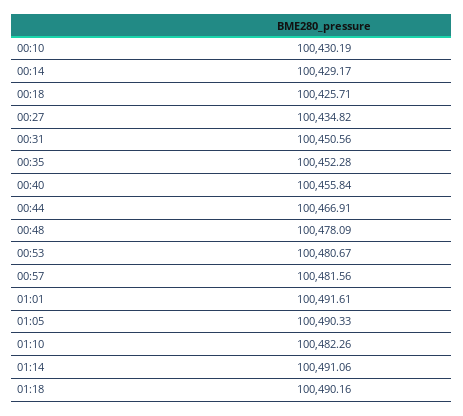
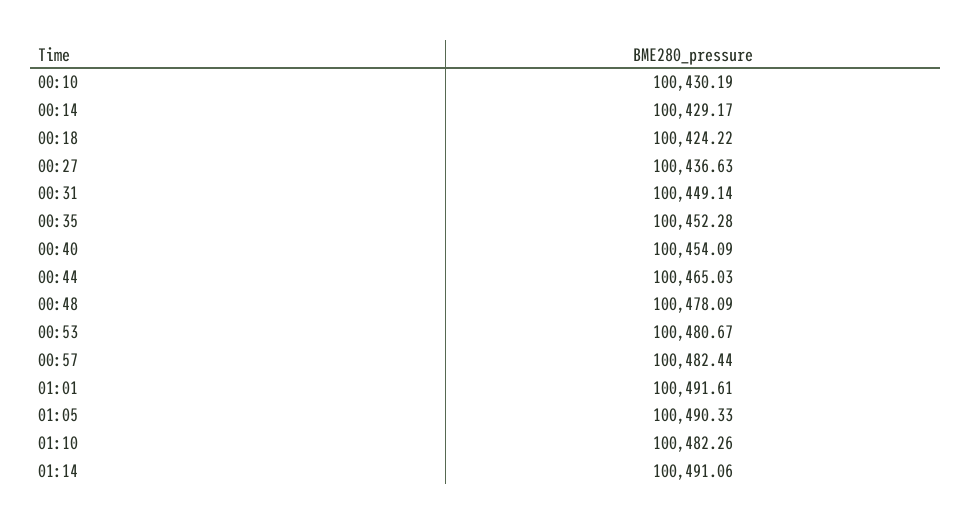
00:18: 100425.71 -> 100424.22
00:27: 100434.82 -> 100436.63
00:31: 100450.56 -> 100449.14
00:40: 100455.84 -> 100454.09
00:44: 100466.91 -> 100465.03
00:57: 100481.56 -> 100482.44
01:18: 100490.16 -> none

